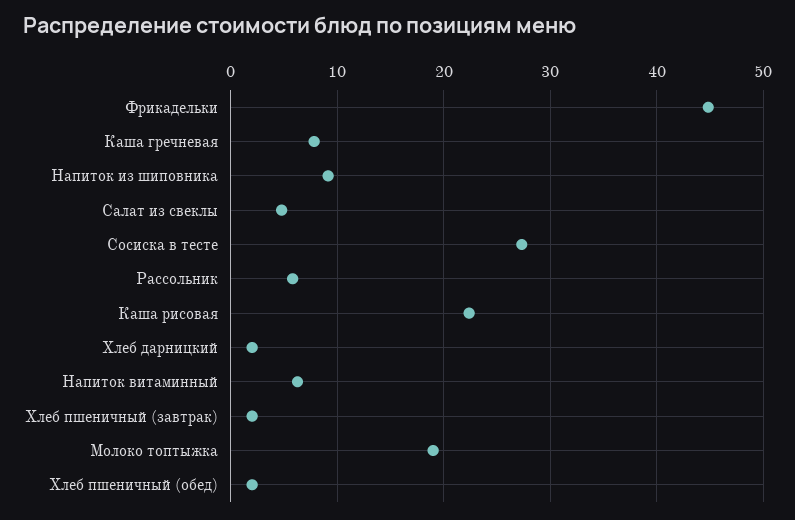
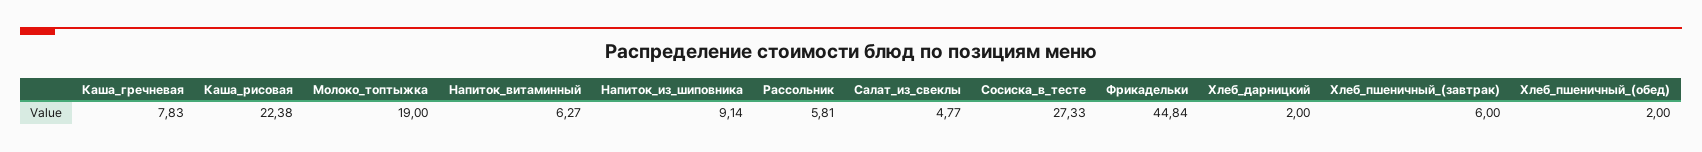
Хлеб пшеничный (завтрак): 2 -> 6

